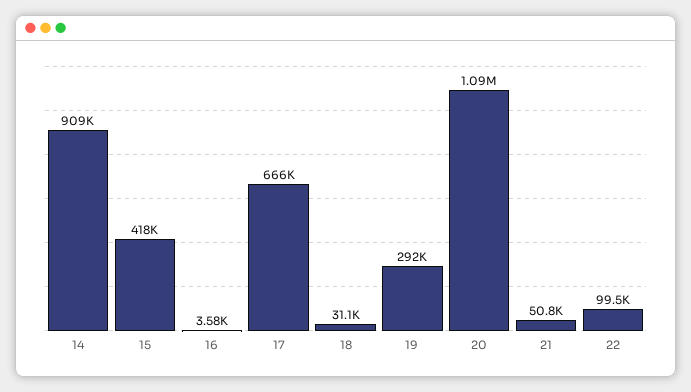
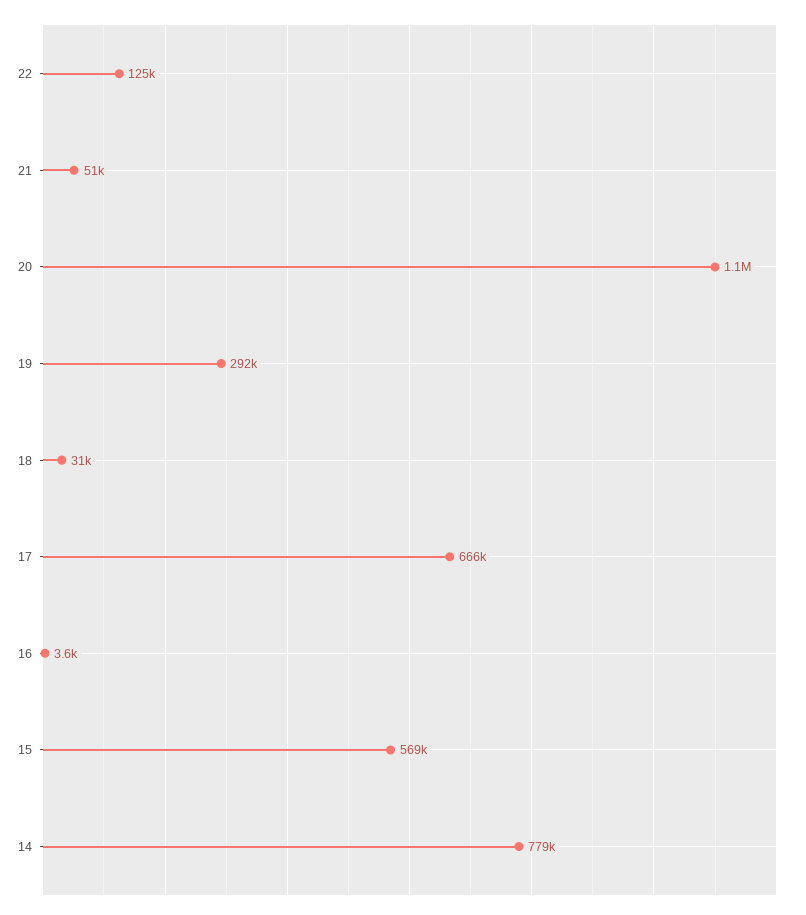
14: 909000 -> 779000
15: 418000 -> 569000
22: 99500 -> 125000

